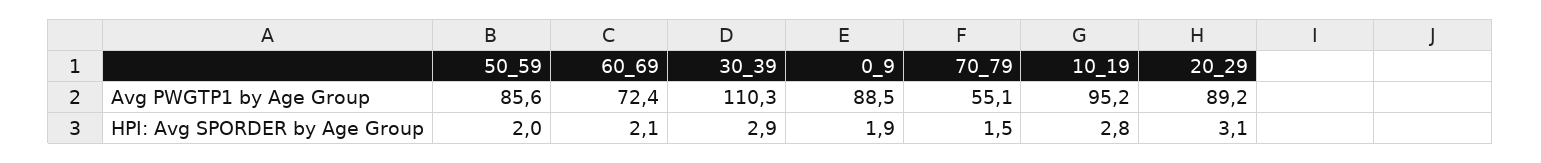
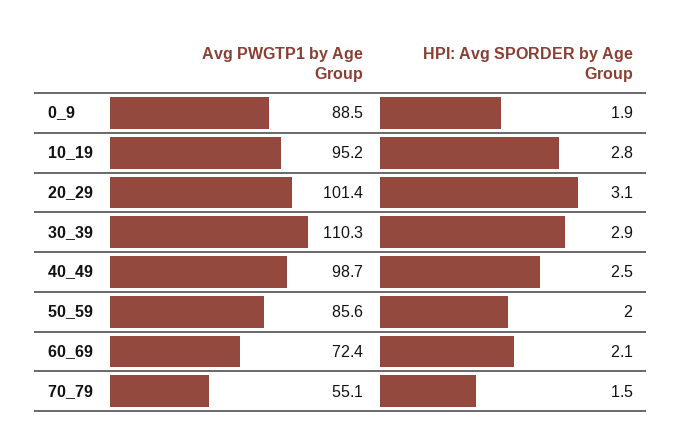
20_29, Avg PWGTP1 by Age Group: 89.2 -> 101.4
40_49, Avg PWGTP1 by Age Group: none -> 98.7
40_49, HPI: Avg SPORDER by Age Group: none -> 2.5

